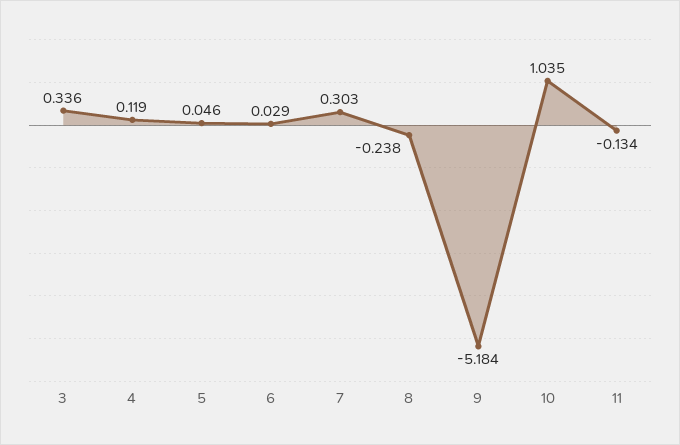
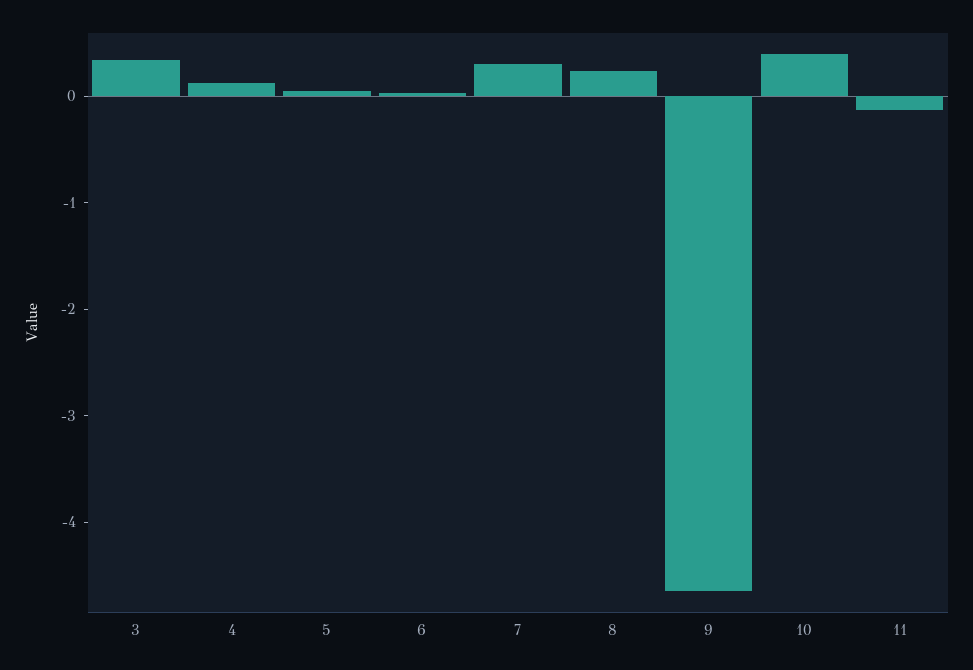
8: -0.238 -> 0.2
9: -5.184 -> -4.6
10: 1.035 -> 0.4

